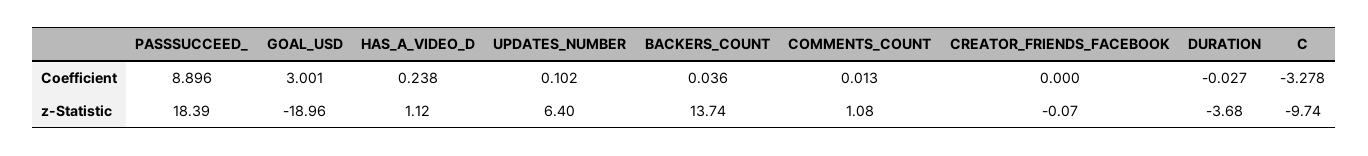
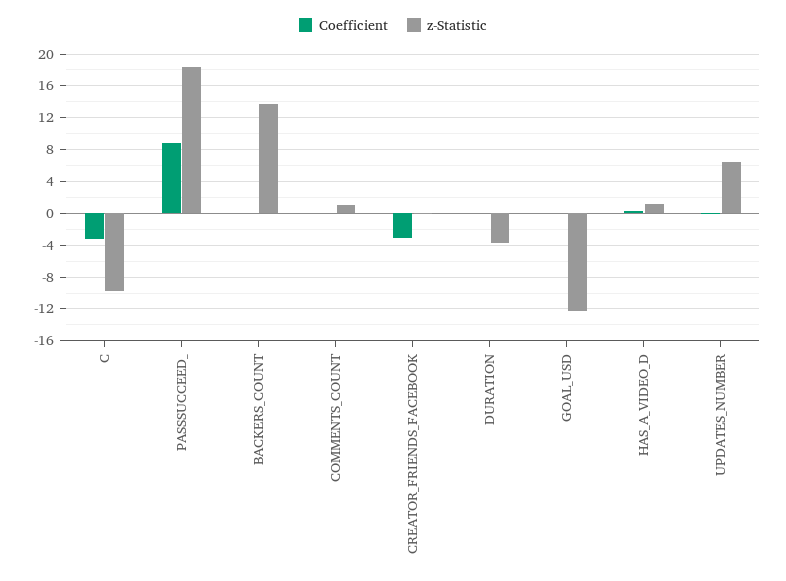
Coefficient, GOAL_USD: 3.001 -> 0
Coefficient, CREATOR_FRIENDS_FACEBOOK: 0 -> -3
z-Statistic, GOAL_USD: -18.96 -> -12

